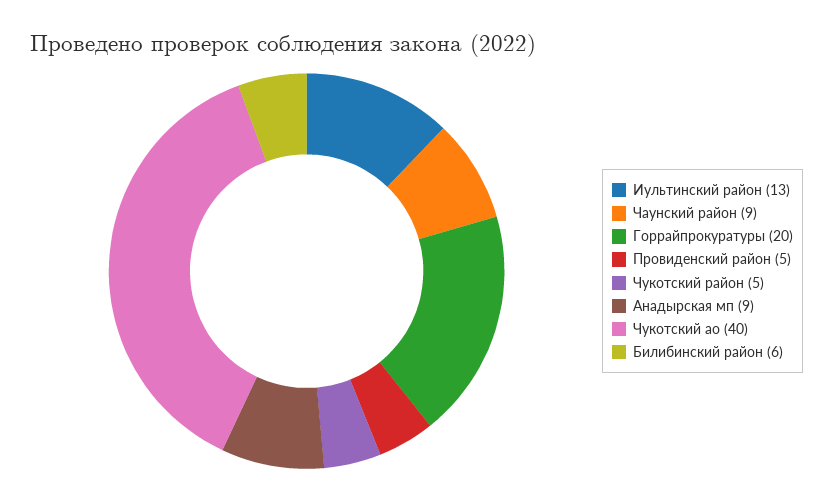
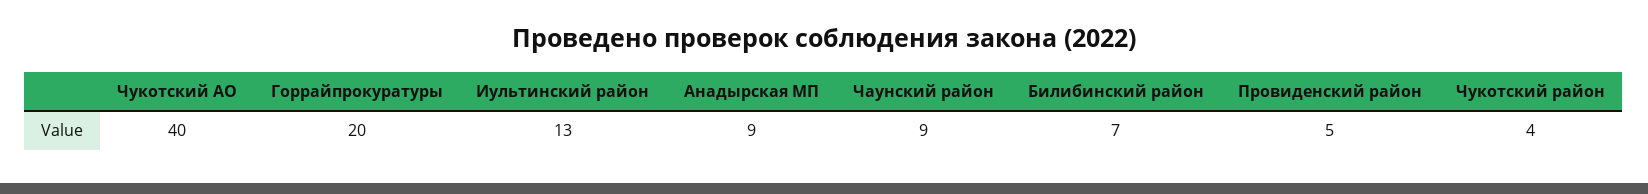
Чукотский район: 5 -> 4
Билибинский район: 6 -> 7

